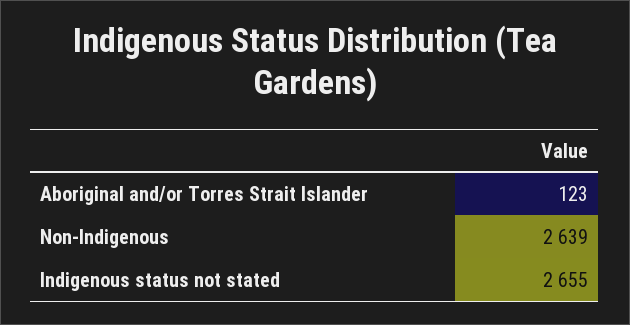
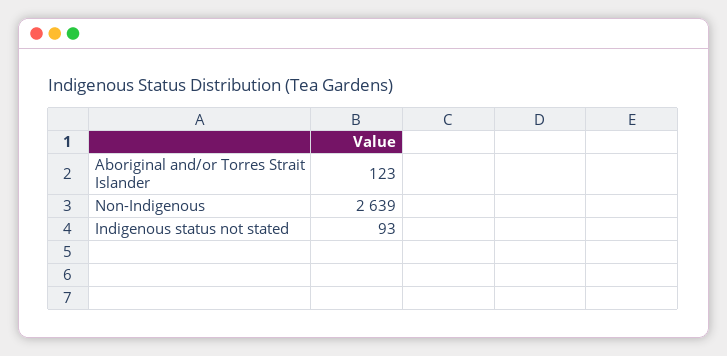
Indigenous status not stated: 2655 -> 93

